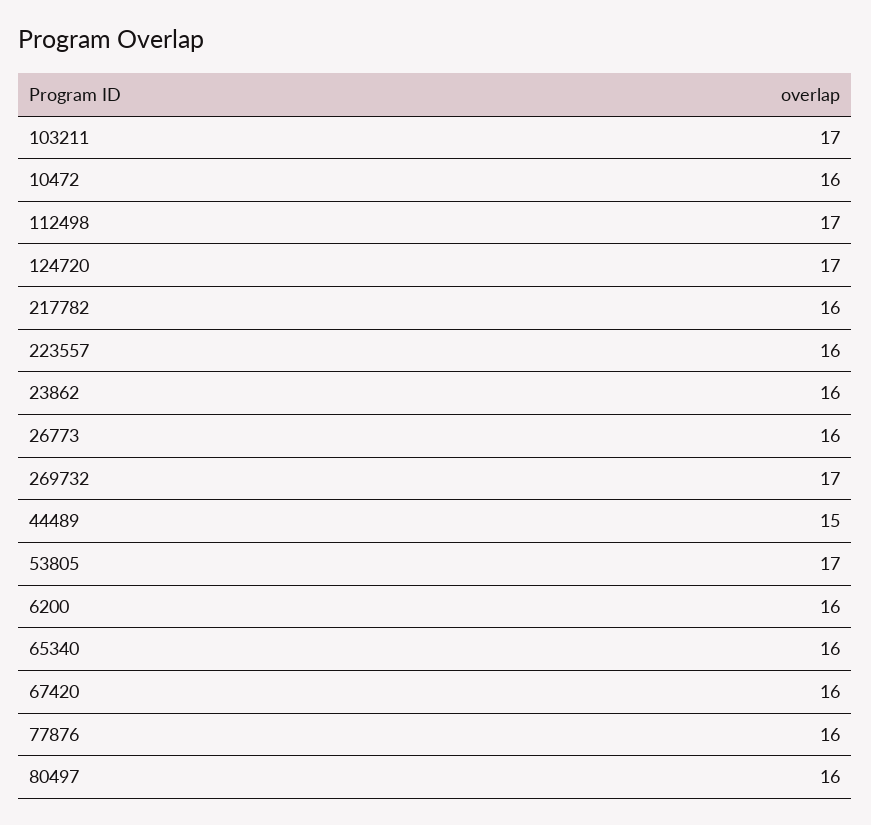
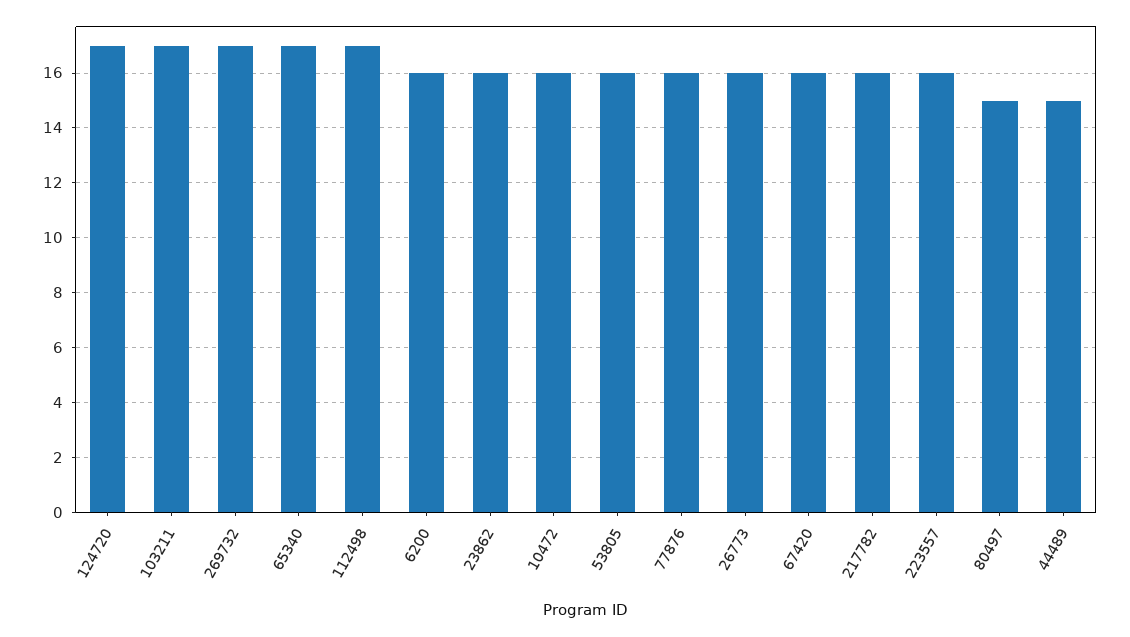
53805: 17 -> 16
65340: 16 -> 17
80497: 16 -> 15

